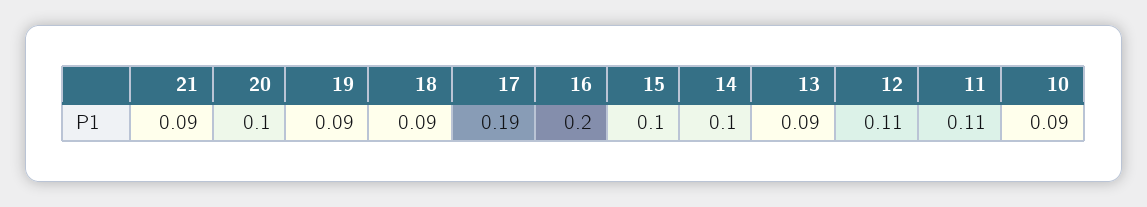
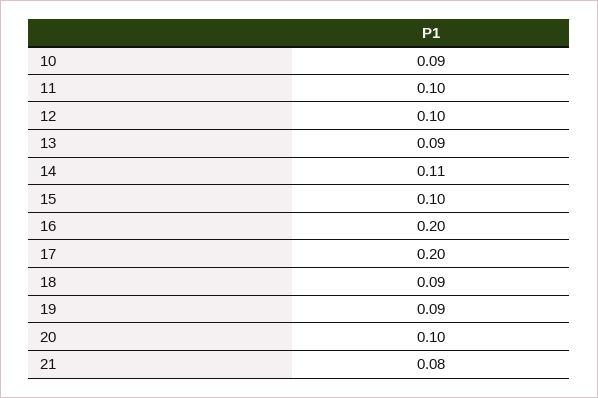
21: 0.09 -> 0.08
17: 0.19 -> 0.2
14: 0.1 -> 0.11
12: 0.11 -> 0.1
11: 0.11 -> 0.1

